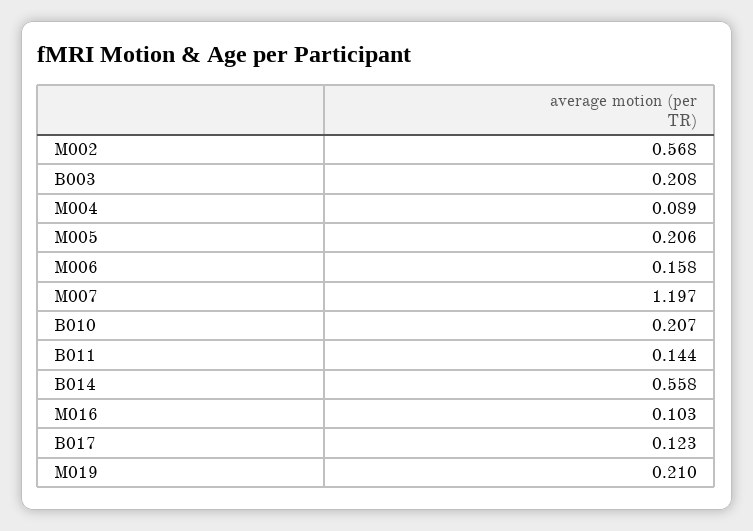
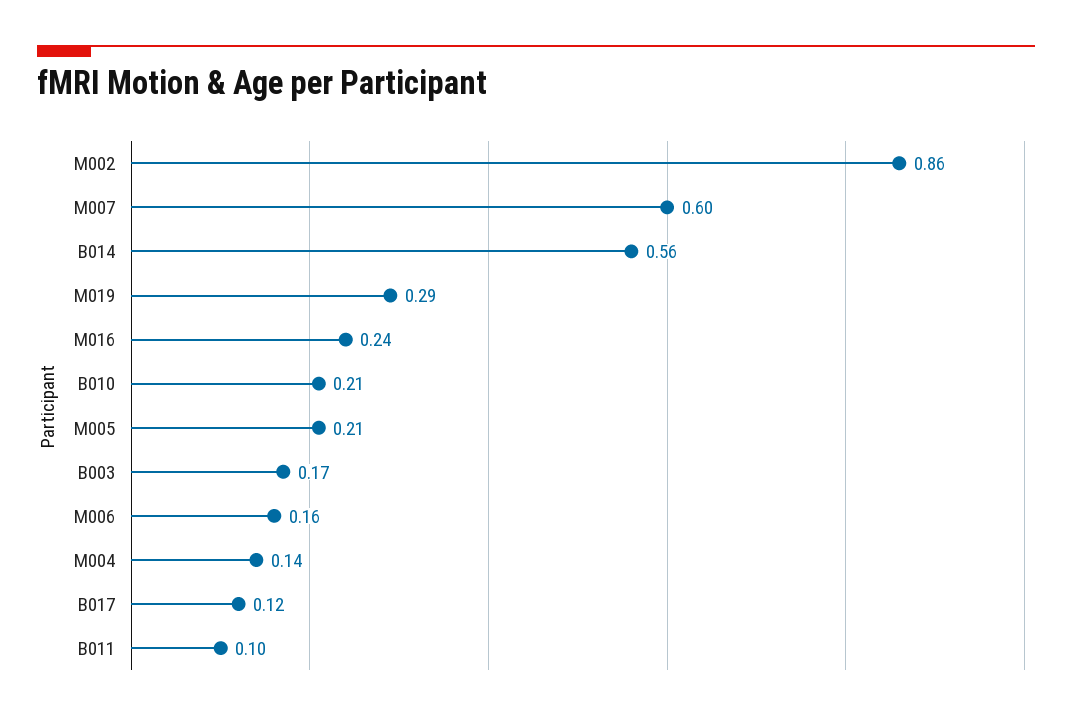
M002: 0.568 -> 0.86
B003: 0.208 -> 0.17
M004: 0.089 -> 0.14
M007: 1.197 -> 0.6
B011: 0.144 -> 0.1
M016: 0.103 -> 0.24
M019: 0.21 -> 0.29

